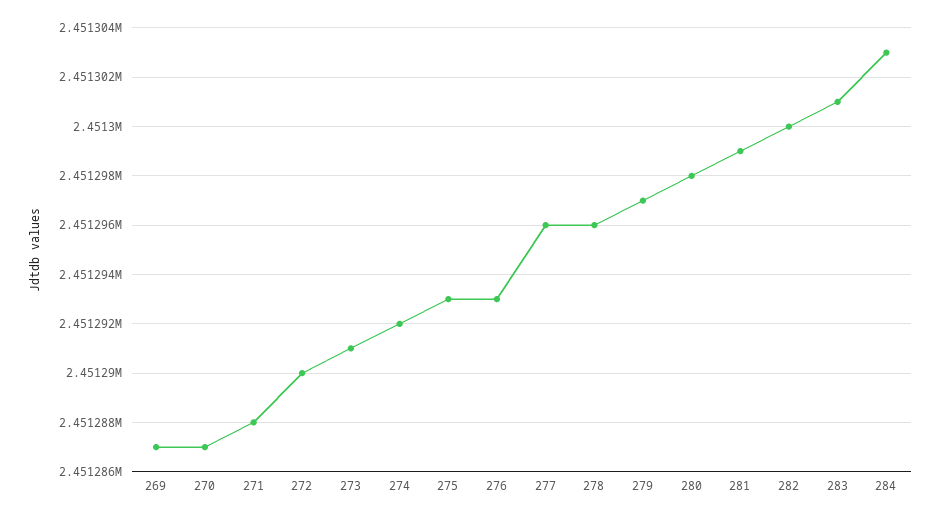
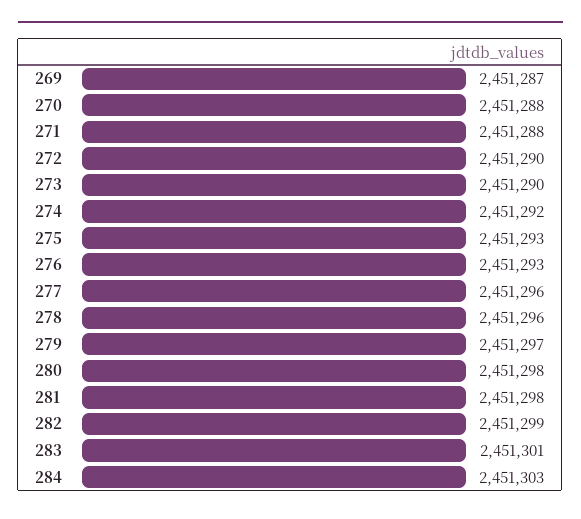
270: 2451287 -> 2451288
273: 2451291 -> 2451290
281: 2451299 -> 2451298
282: 2451300 -> 2451299

